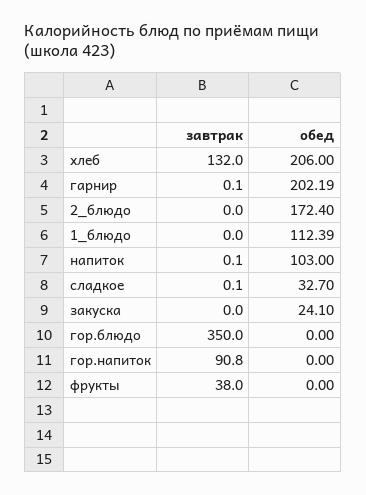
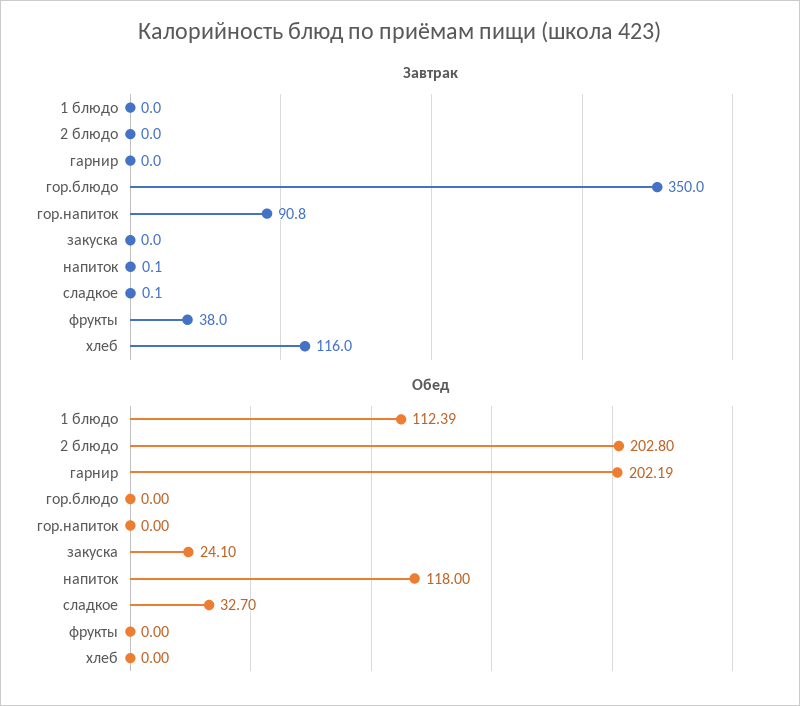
завтрак, хлеб: 132 -> 116
обед, хлеб: 206 -> 0
завтрак, гарнир: 0.1 -> 0
обед, 2_блюдо: 172.4 -> 202.8
обед, напиток: 103 -> 118

